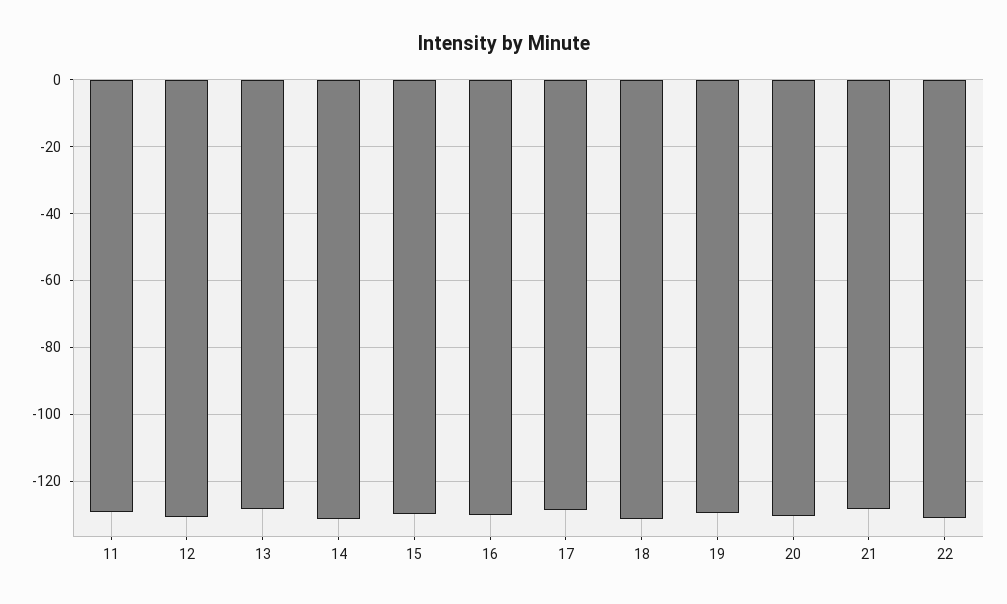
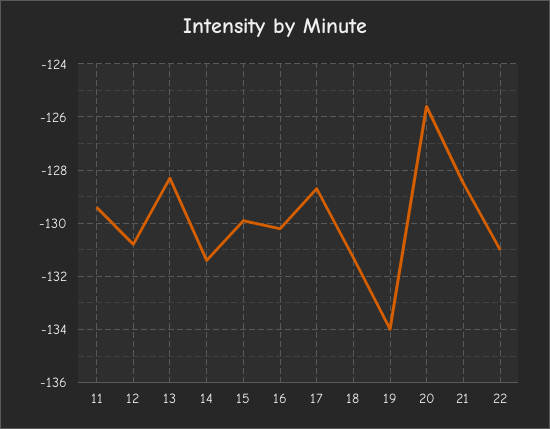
19: -130 -> -134
20: -130 -> -125.5

